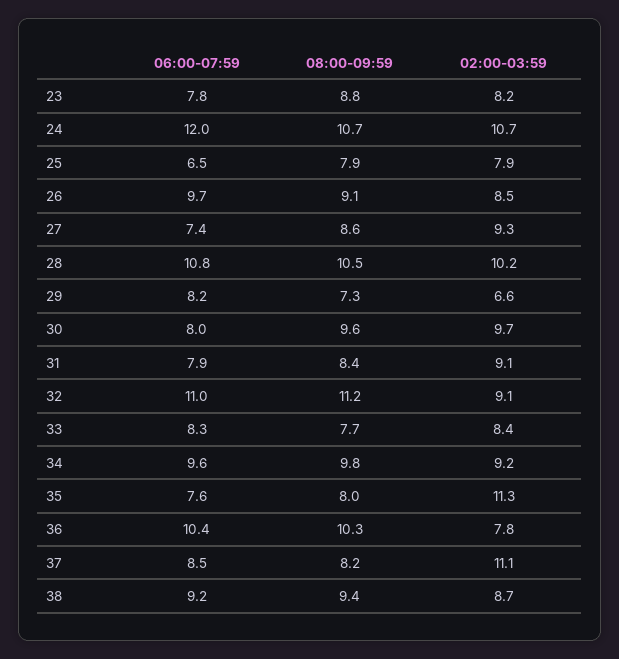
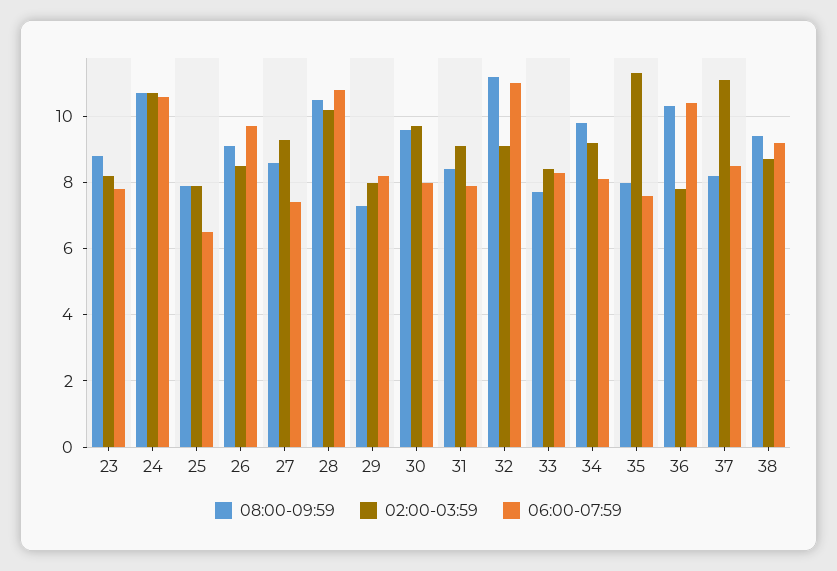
06:00-07:59, 24: 12 -> 10.5
02:00-03:59, 29: 6.6 -> 8
06:00-07:59, 34: 9.6 -> 8

